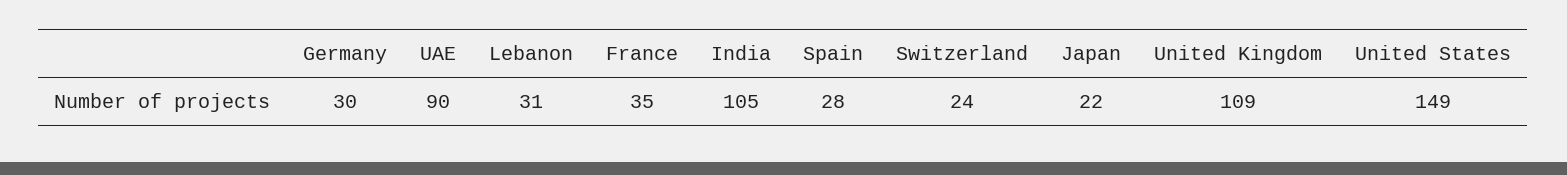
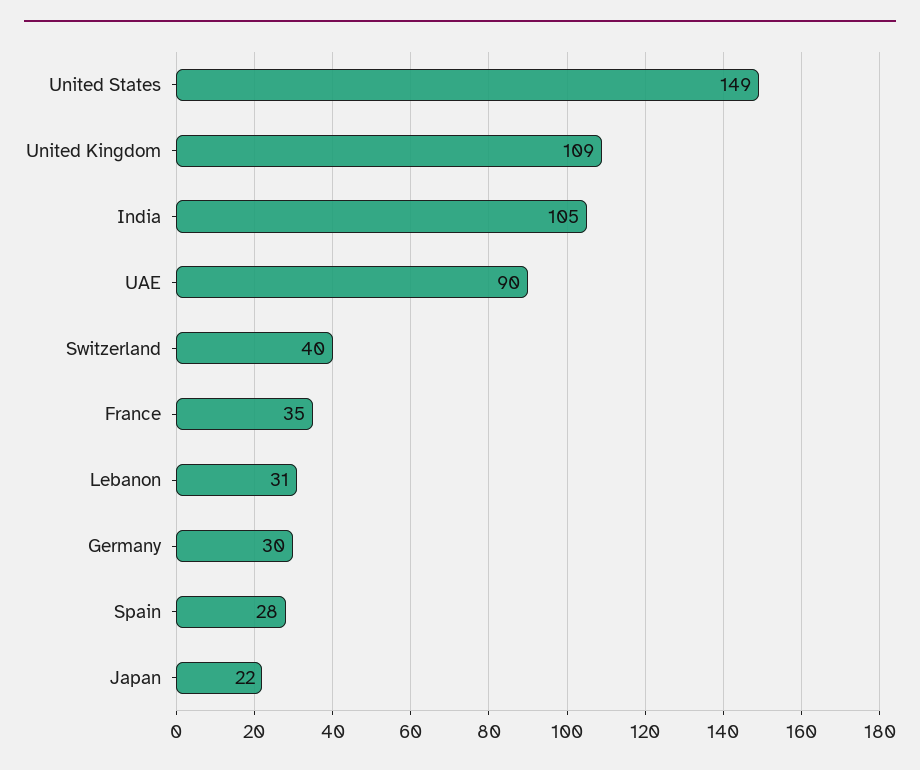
Switzerland: 24 -> 40

